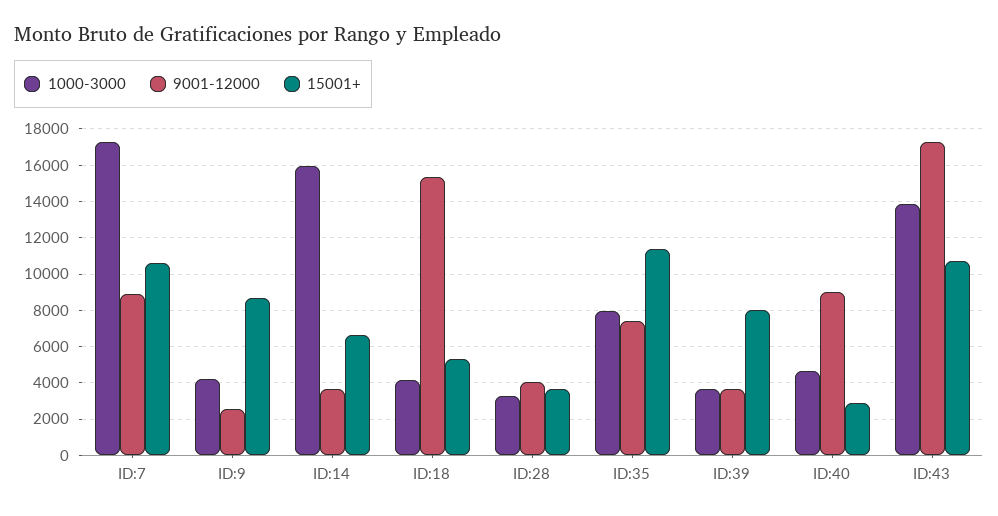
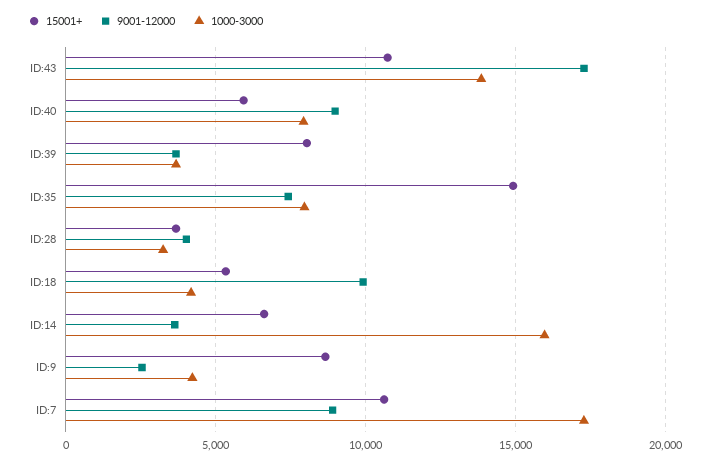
9001-12000, ID:18: 15500 -> 10000
15001+, ID:35: 11500 -> 15000
1000-3000, ID:40: 4500 -> 8000
15001+, ID:40: 3000 -> 6000

